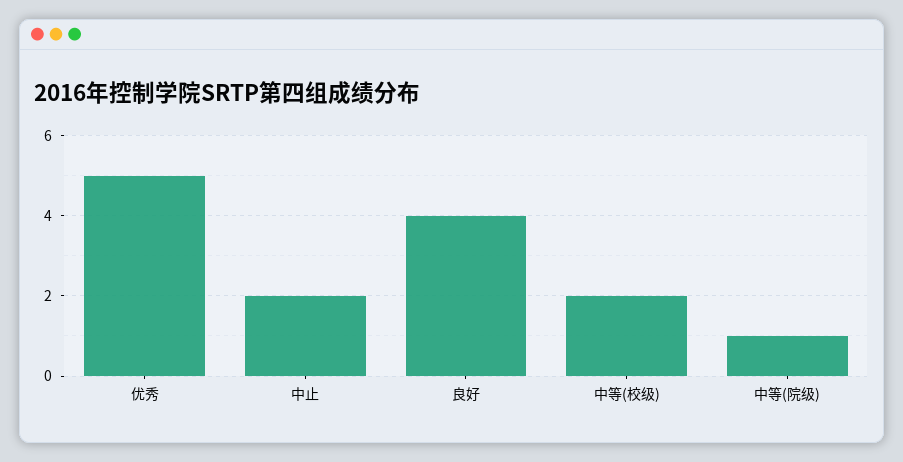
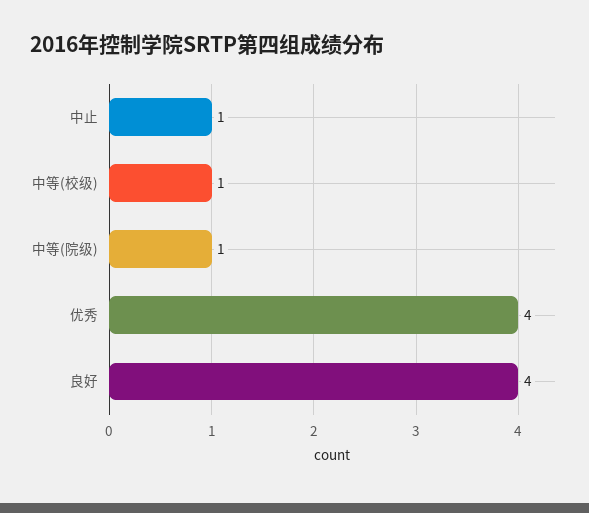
优秀: 5 -> 4
中止: 2 -> 1
中等(校级): 2 -> 1

